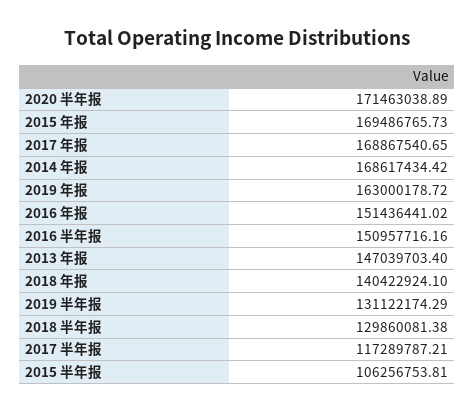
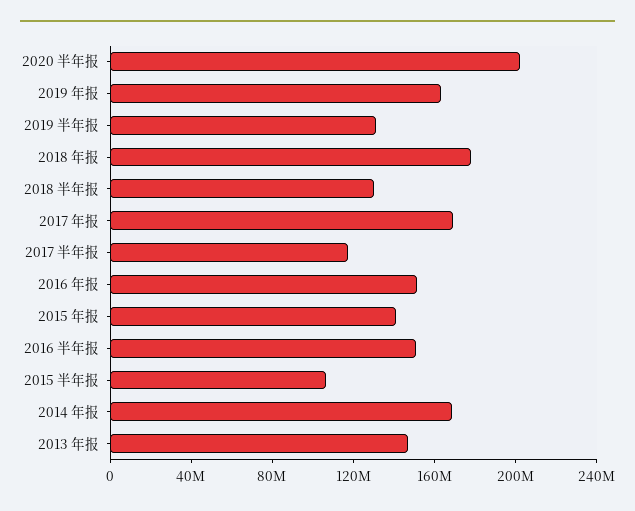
2020 半年报: 171463038.89 -> 200000000
2015 年报: 169486765.73 -> 140000000
2018 年报: 140422924.1 -> 180000000

